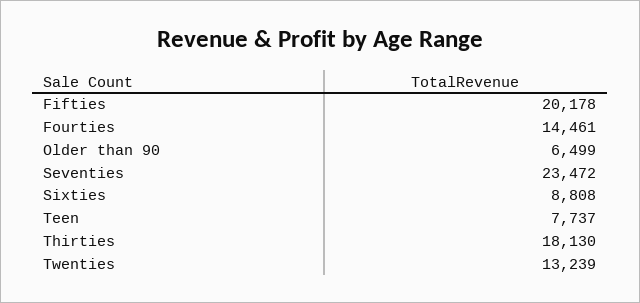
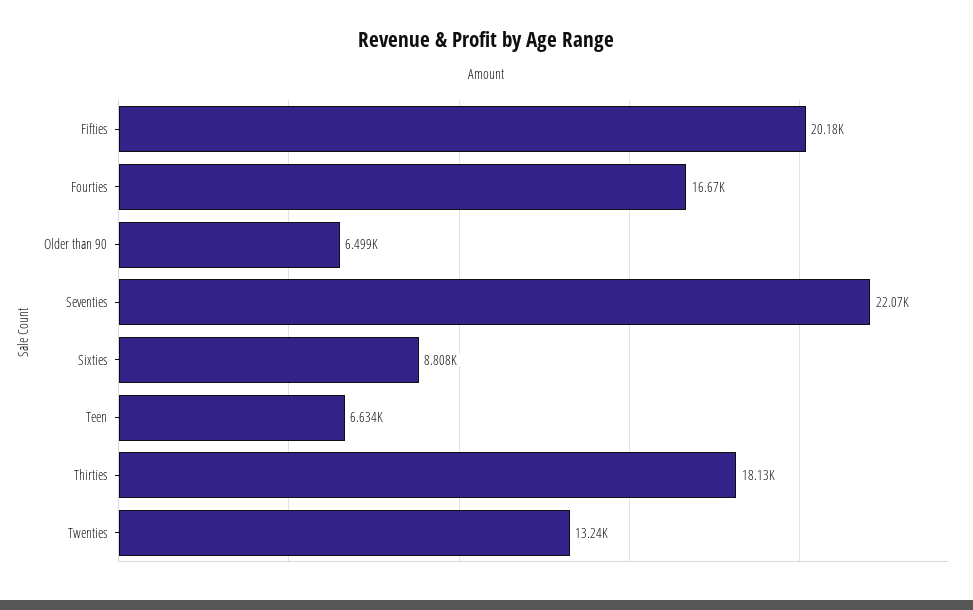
Fourties: 14461 -> 16670
Seventies: 23472 -> 22070
Teen: 7737 -> 6634

